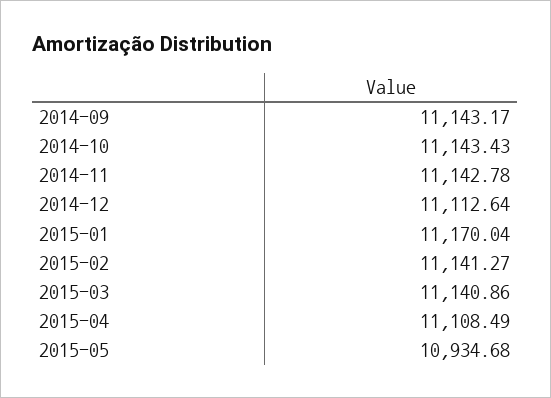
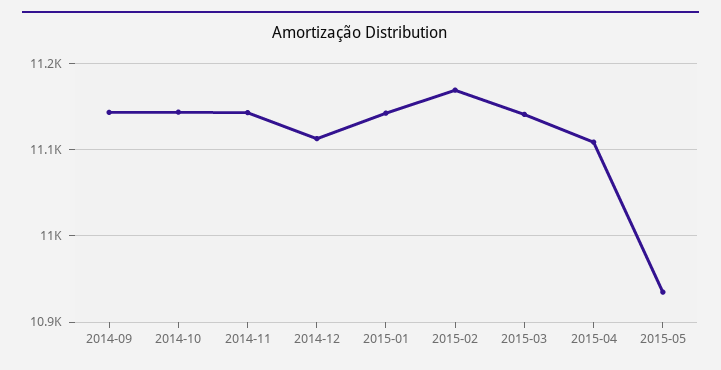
2015-01: 11170.04 -> 11140
2015-02: 11141.27 -> 11170

